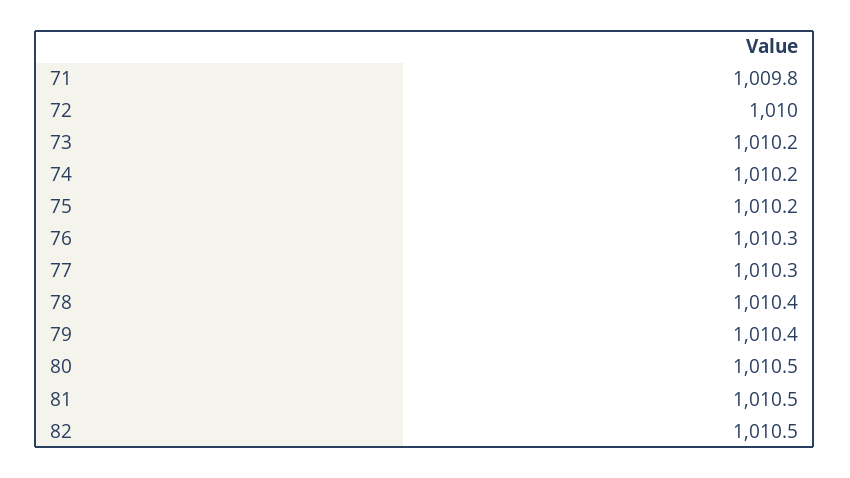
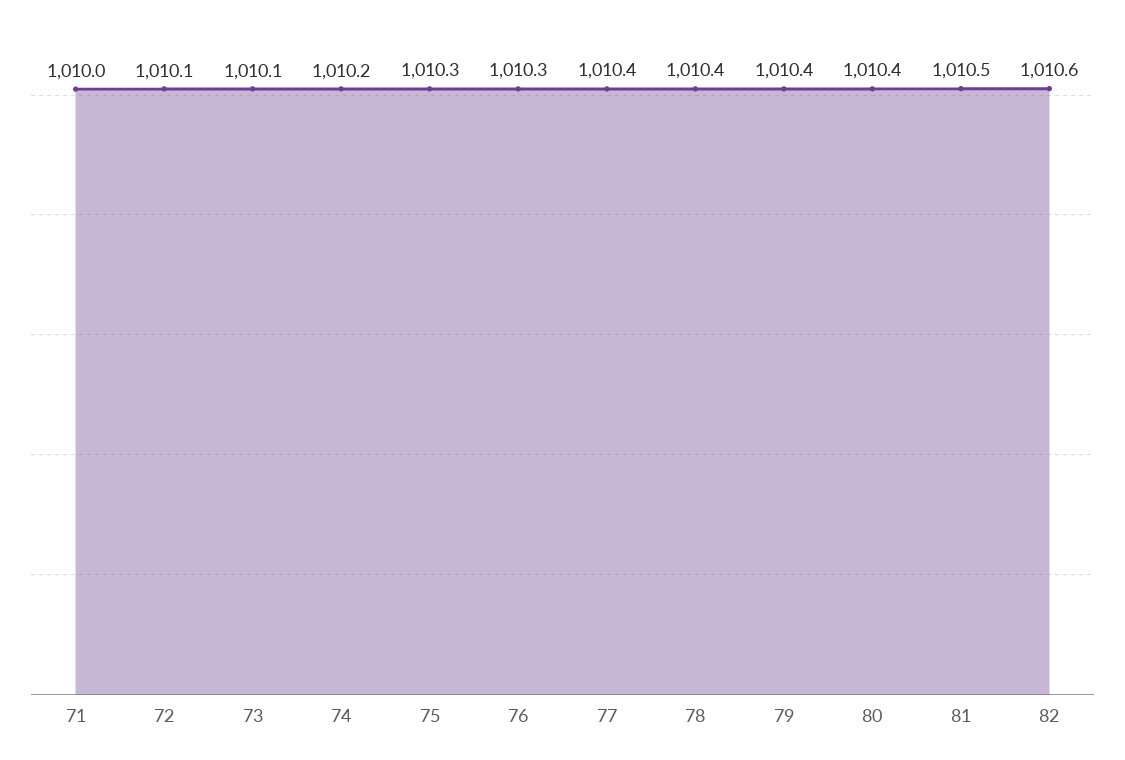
71: 1009.8 -> 1010
72: 1010 -> 1010.1
73: 1010.2 -> 1010.1
75: 1010.2 -> 1010.3
77: 1010.3 -> 1010.4
80: 1010.5 -> 1010.4
82: 1010.5 -> 1010.6

